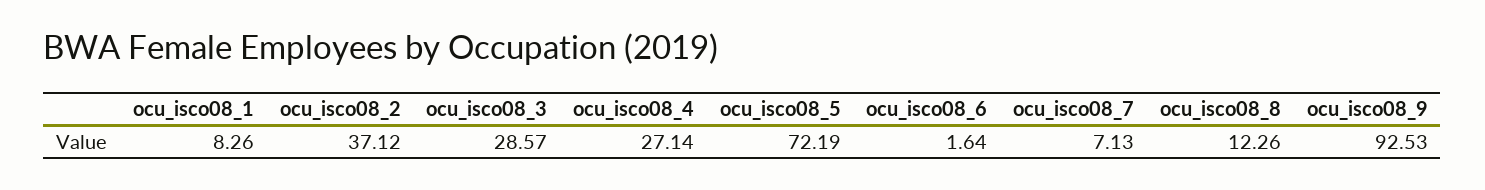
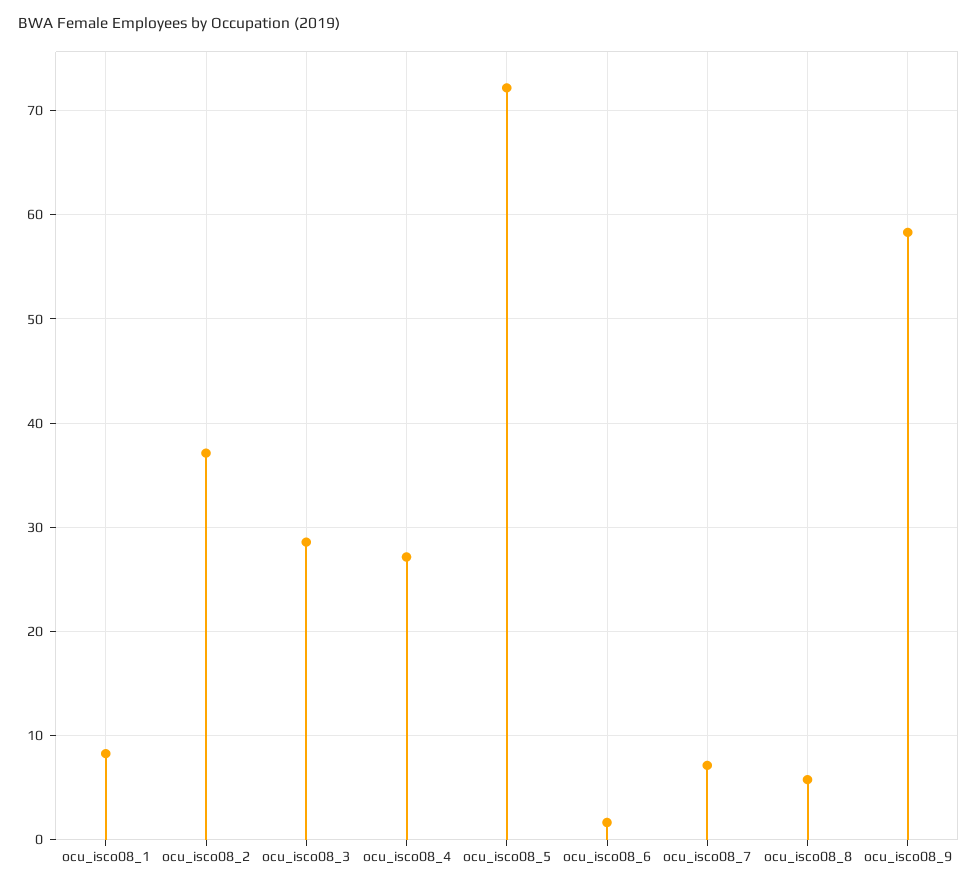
ocu_isco08_8: 12.26 -> 6
ocu_isco08_9: 92.53 -> 58

